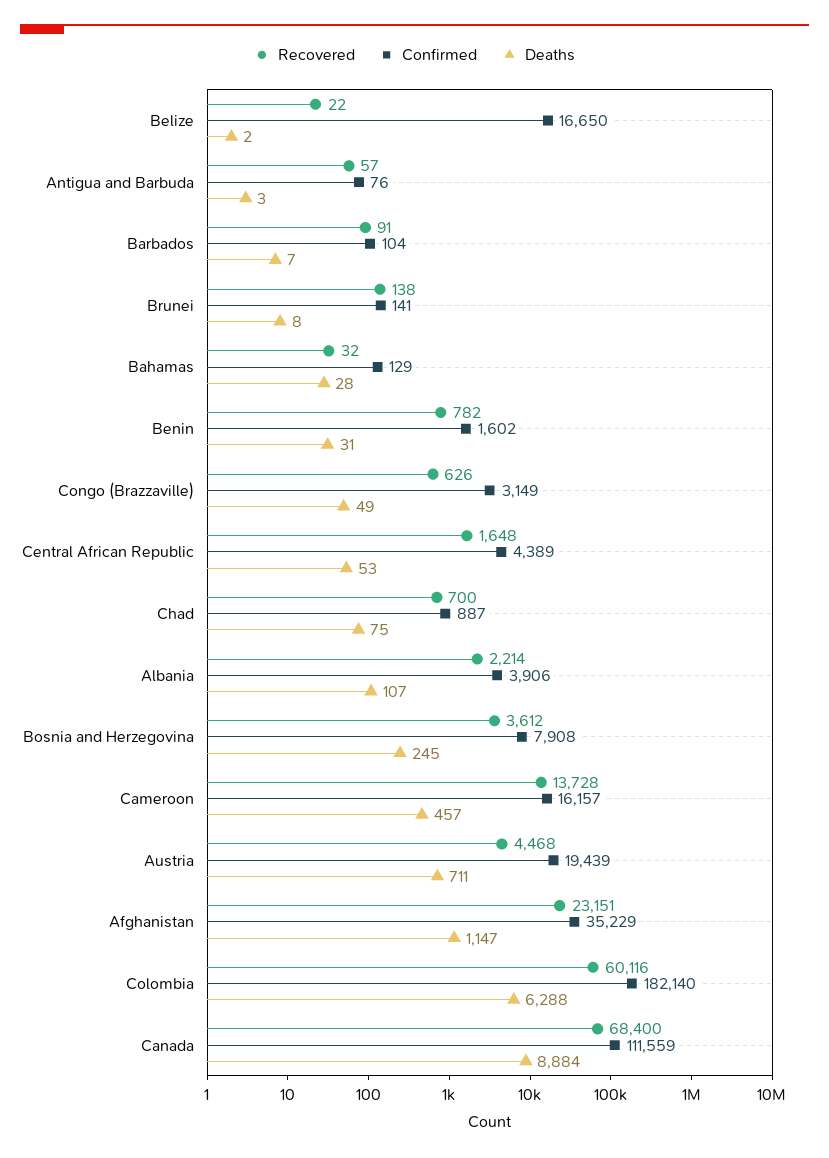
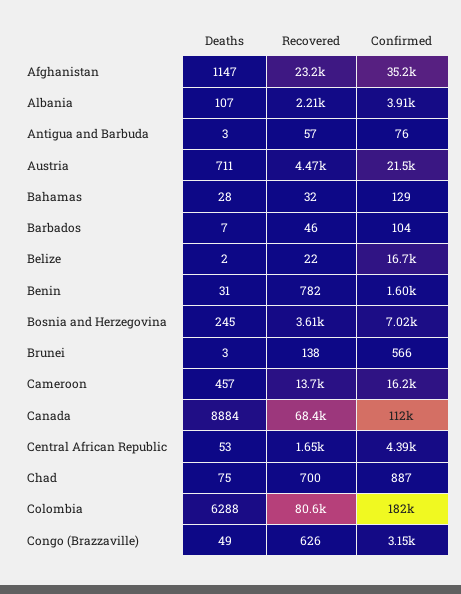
Recovered, Barbados: 91 -> 46
Confirmed, Brunei: 141 -> 566
Deaths, Brunei: 8 -> 3
Confirmed, Bosnia and Herzegovina: 7908 -> 7020
Confirmed, Austria: 19439 -> 21500
Recovered, Colombia: 60116 -> 80600

